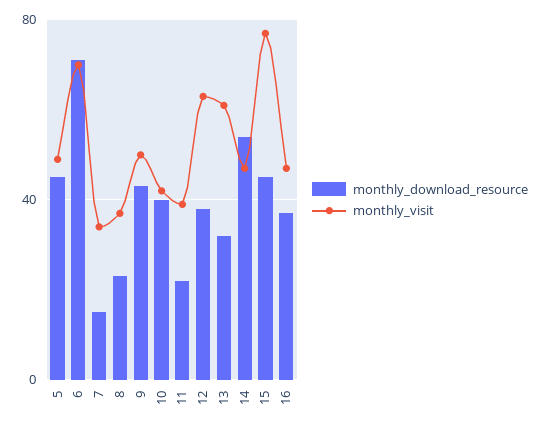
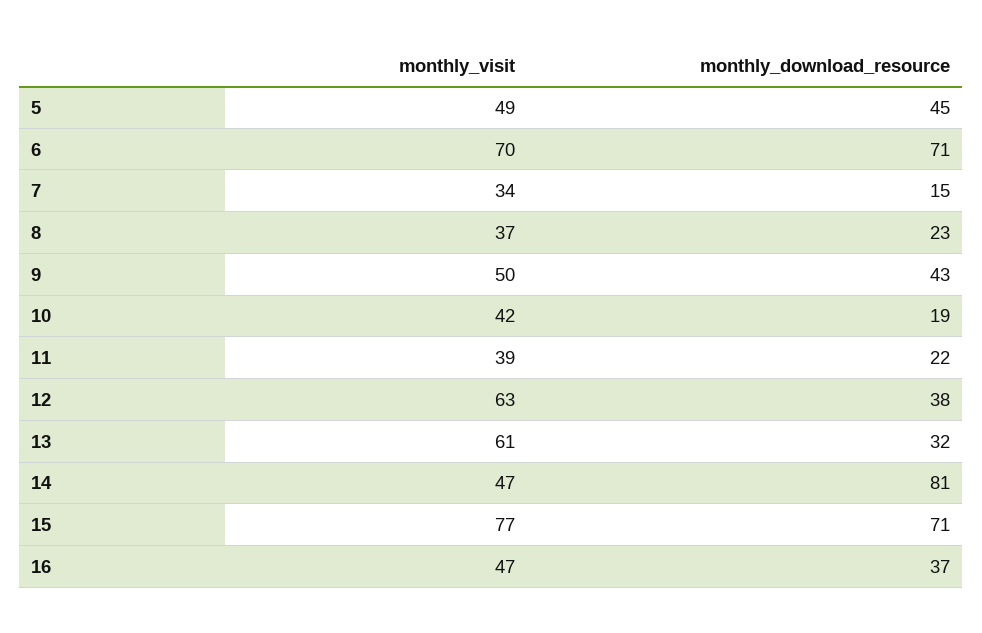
monthly_download_resource, 10: 40 -> 19
monthly_download_resource, 14: 55 -> 81
monthly_download_resource, 15: 45 -> 71

